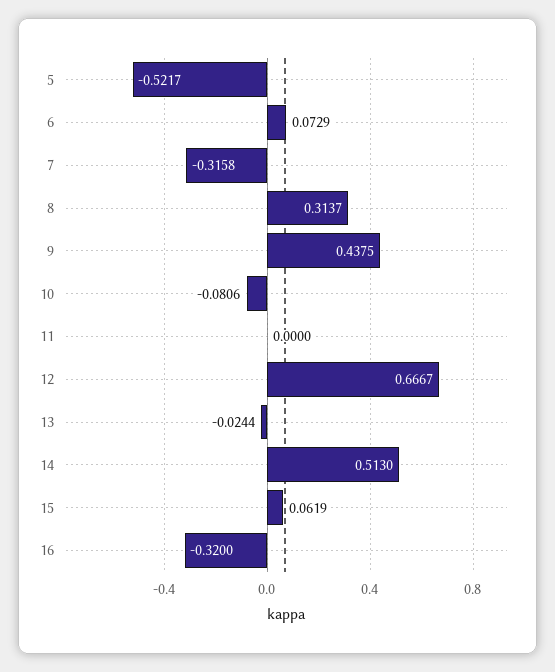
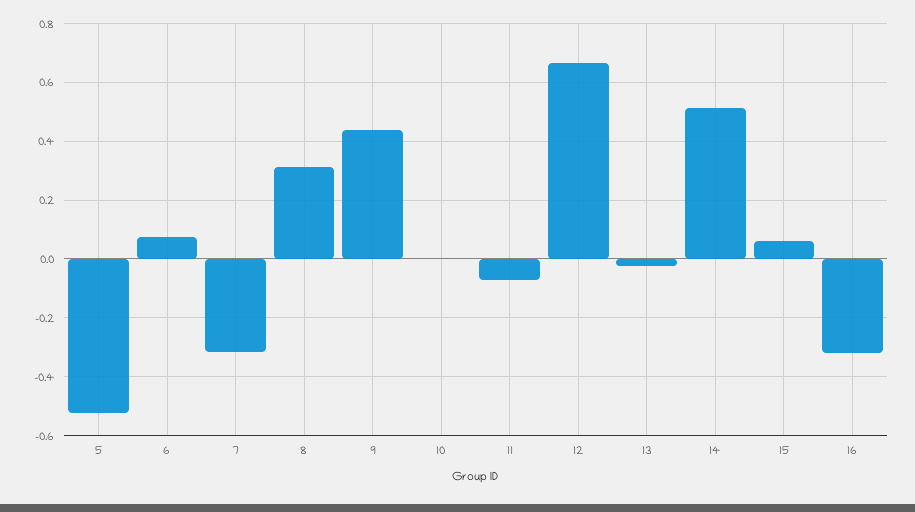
10: -0.0806 -> 0
11: 0 -> -0.075

